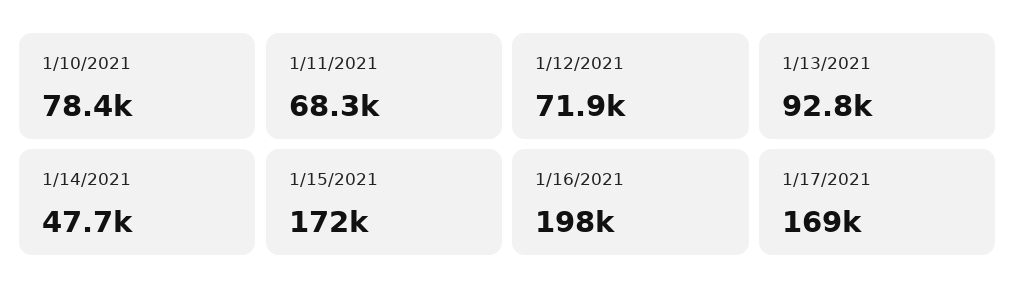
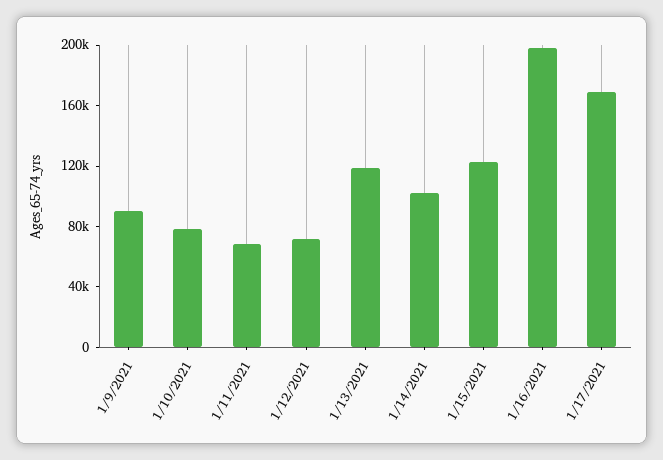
1/13/2021: 92800 -> 120000
1/14/2021: 47700 -> 100000
1/15/2021: 172000 -> 120000
1/9/2021: none -> 90000

